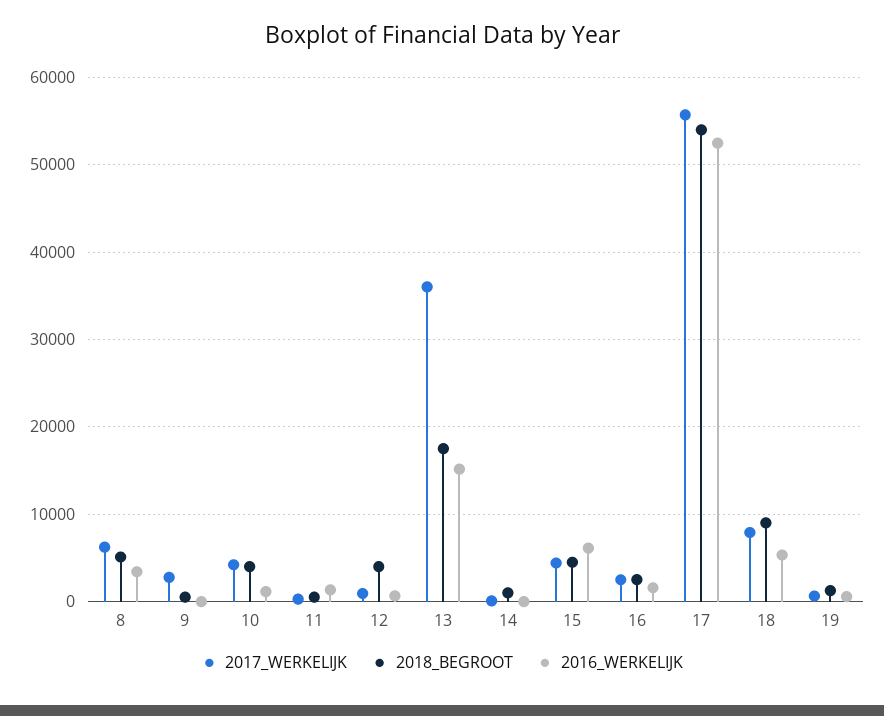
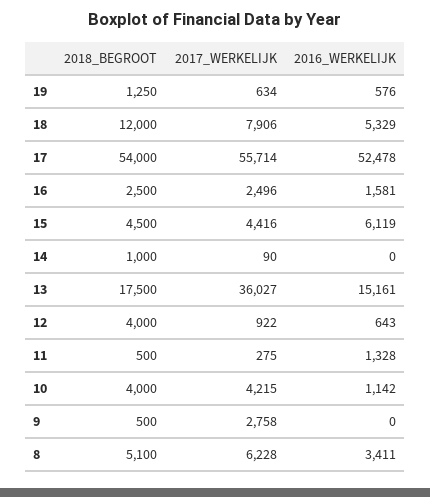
2018_BEGROOT, 18: 9000 -> 12000

